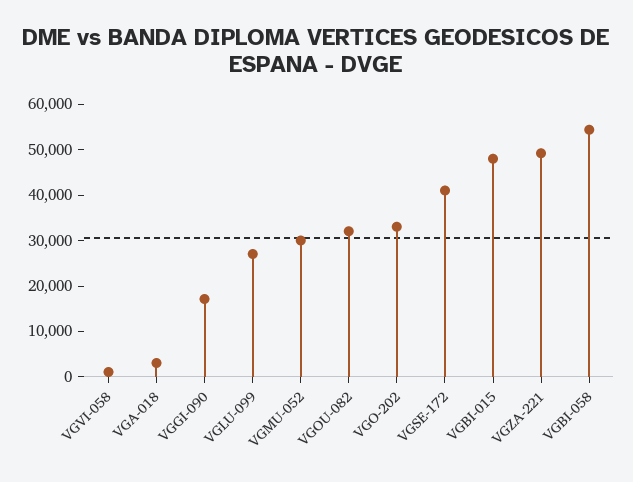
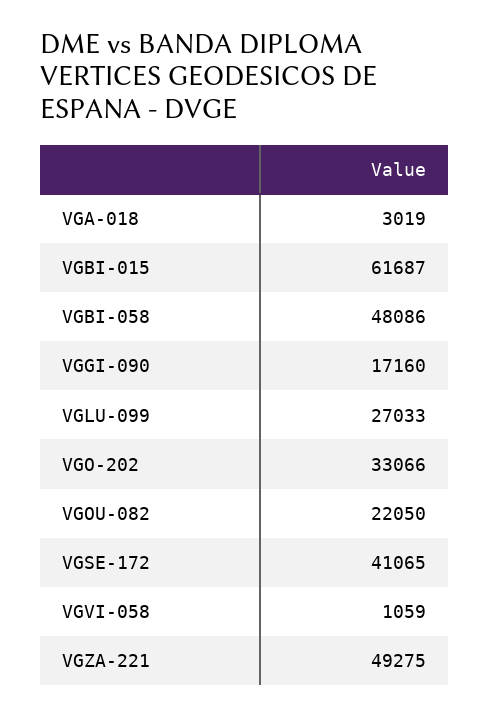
VGMU-052: 30000 -> none
VGOU-082: 32000 -> 22050
VGBI-015: 48000 -> 61687
VGBI-058: 54000 -> 48086

